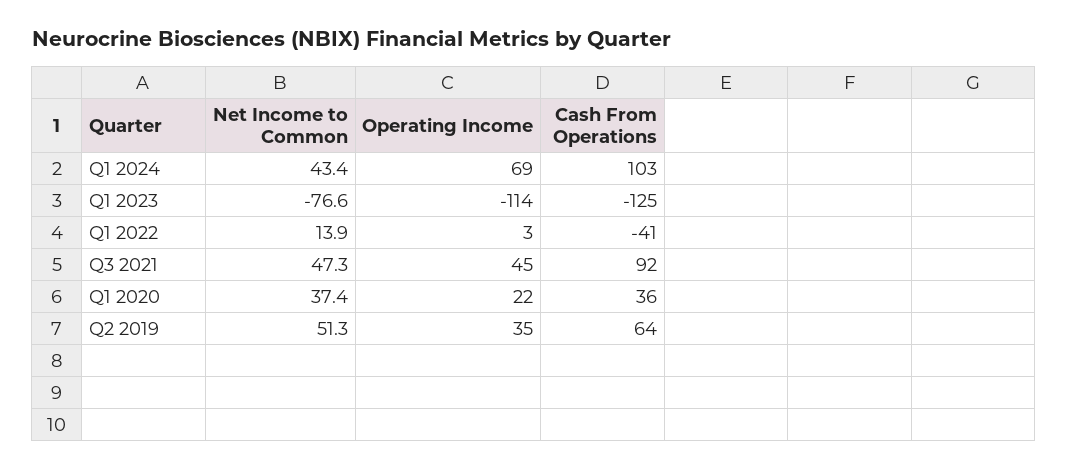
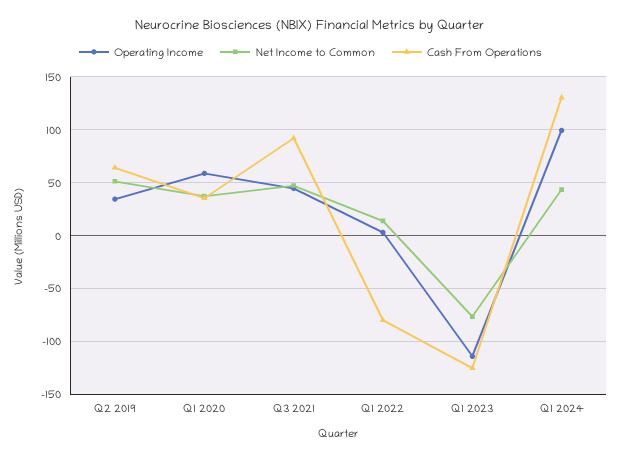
Operating Income, Q1 2024: 69 -> 100
Cash From Operations, Q1 2024: 103 -> 130
Cash From Operations, Q1 2022: -41 -> -80
Operating Income, Q1 2020: 22 -> 60

